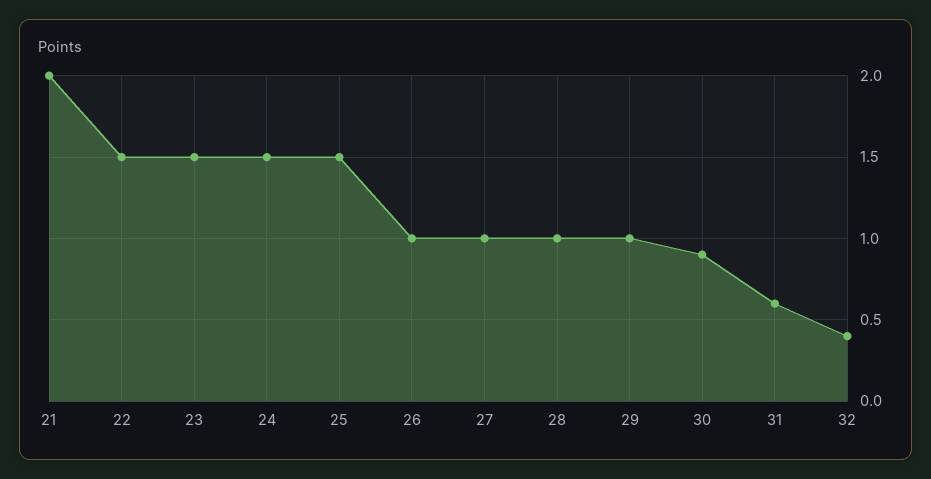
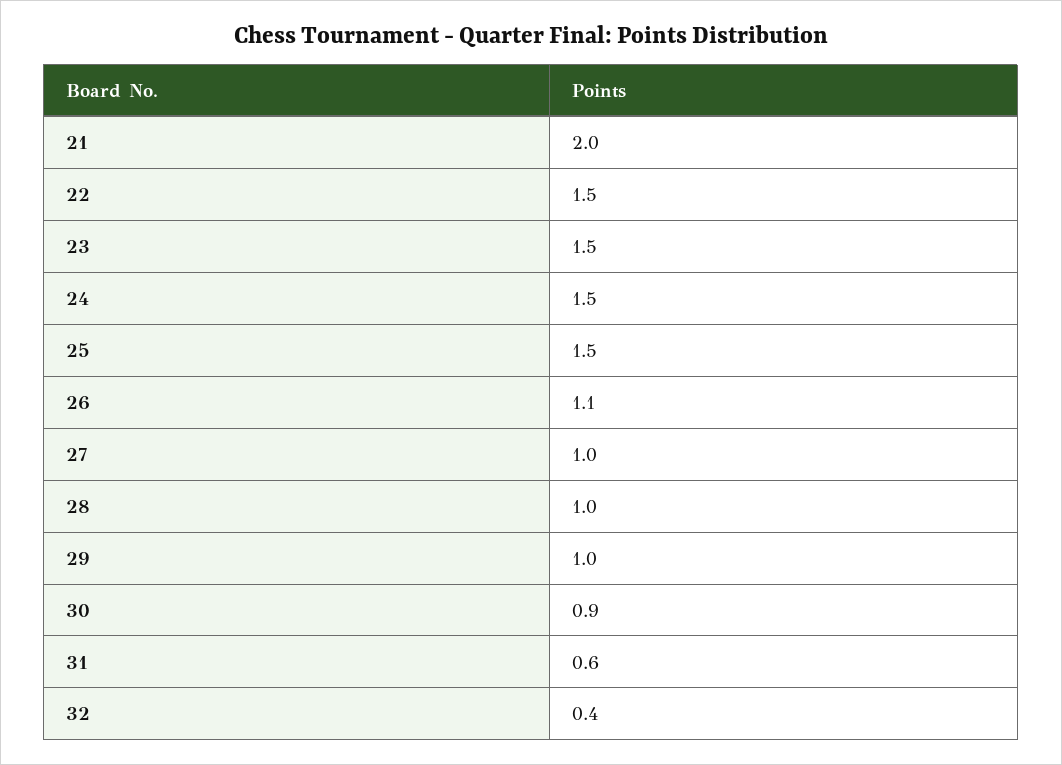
26: 1 -> 1.1

